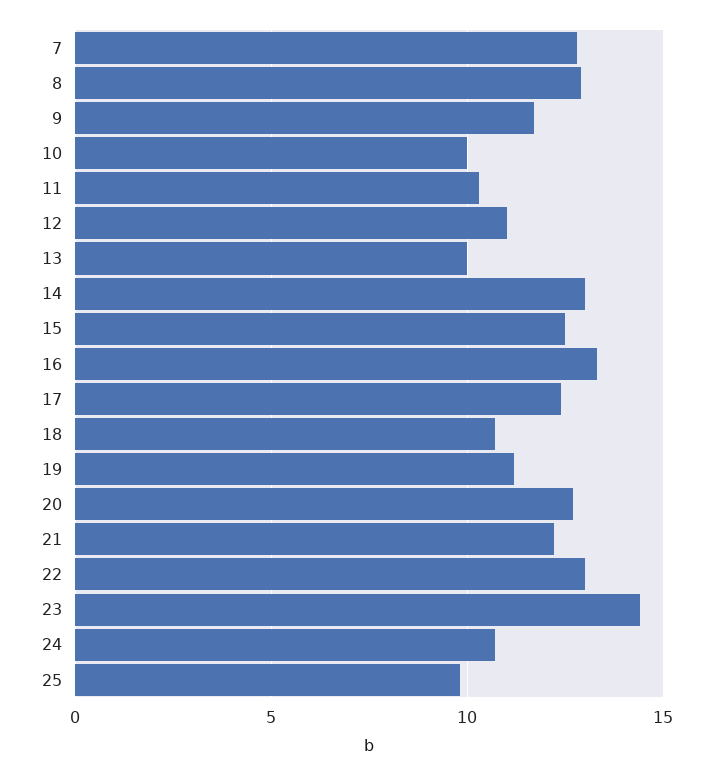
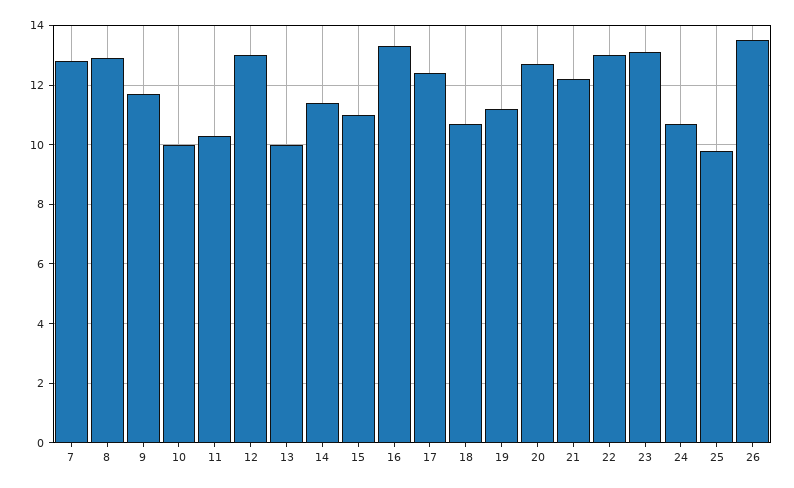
12: 11 -> 13
14: 13 -> 11.5
15: 12.5 -> 11
23: 14.5 -> 13
26: none -> 13.5

